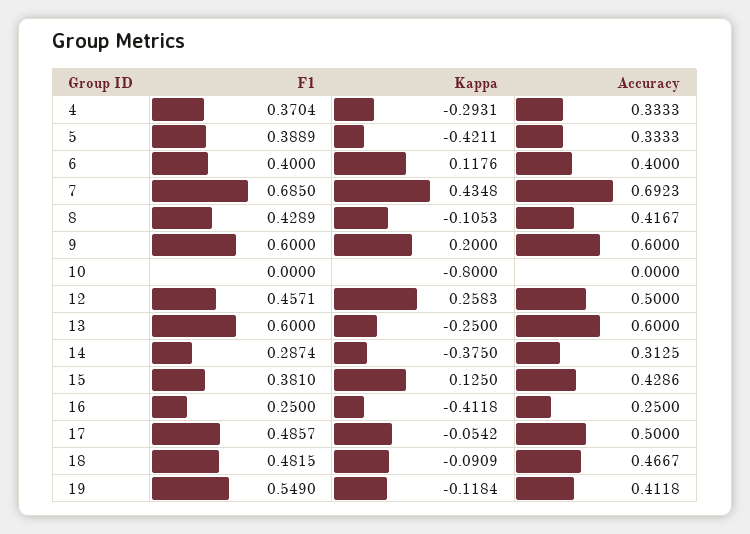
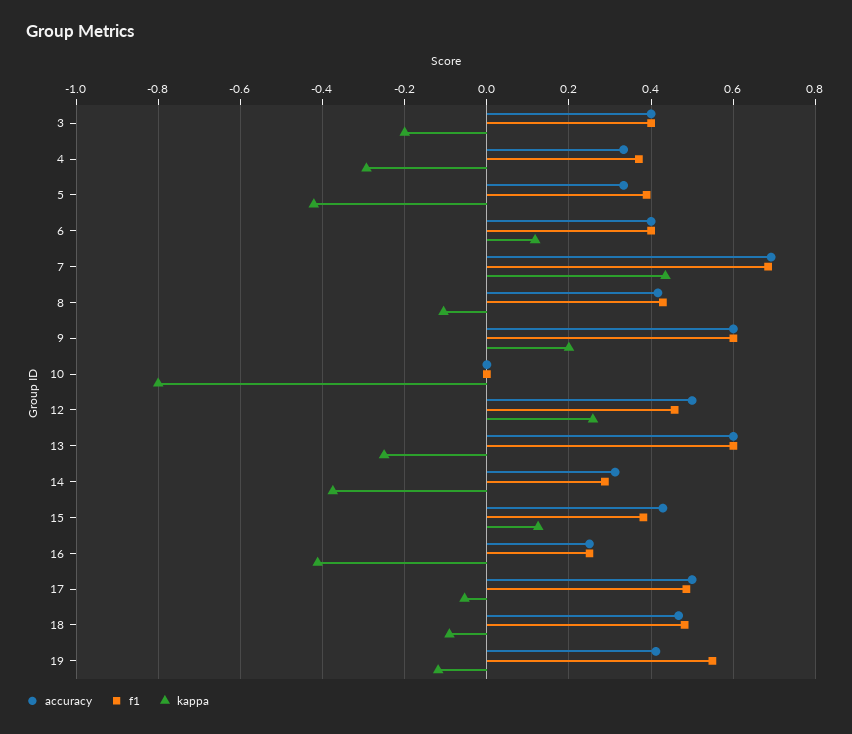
Accuracy, 3: none -> 0.4
F1, 3: none -> 0.4
Kappa, 3: none -> -0.2

